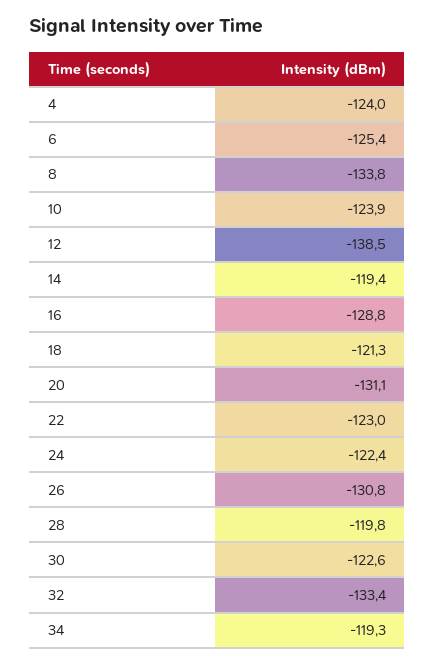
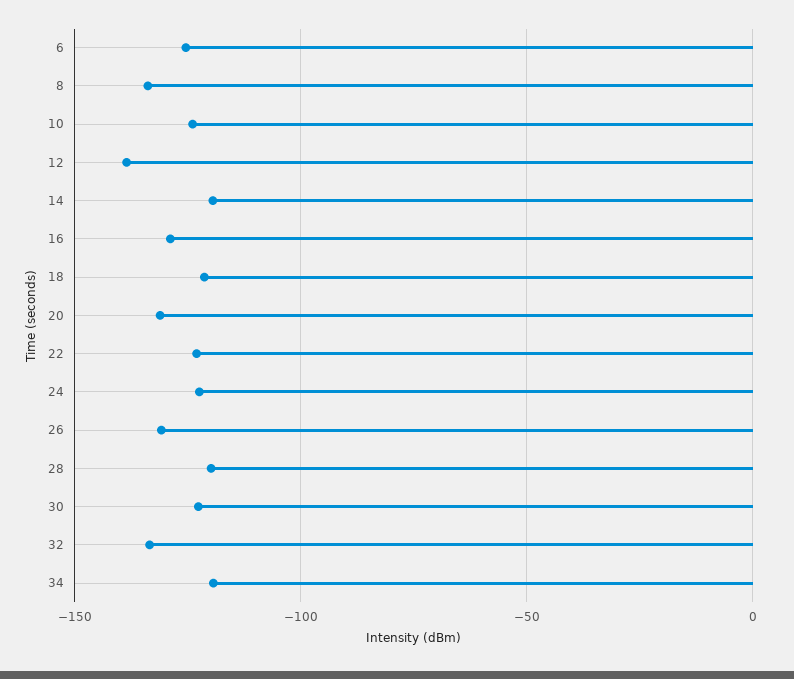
4: -124 -> none

